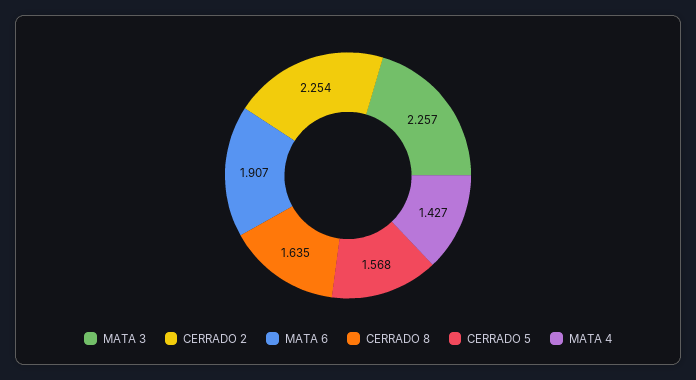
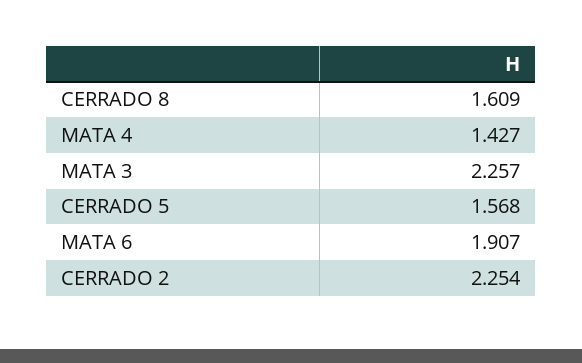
CERRADO 8: 1.635 -> 1.609

